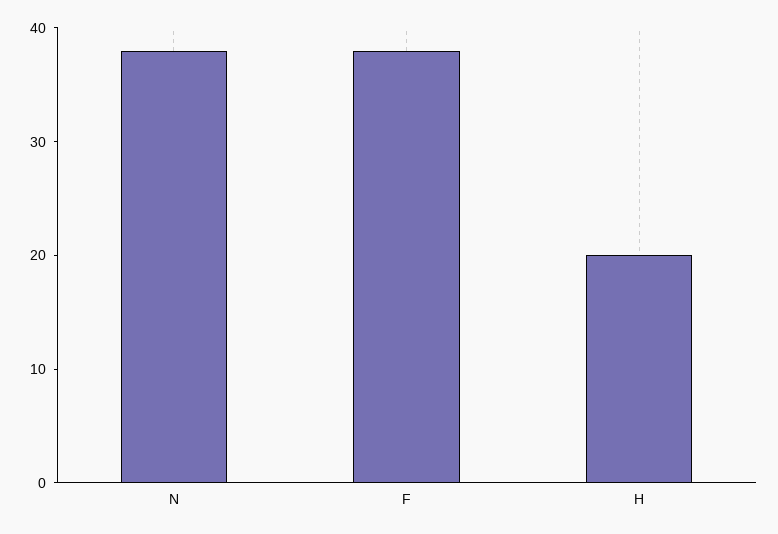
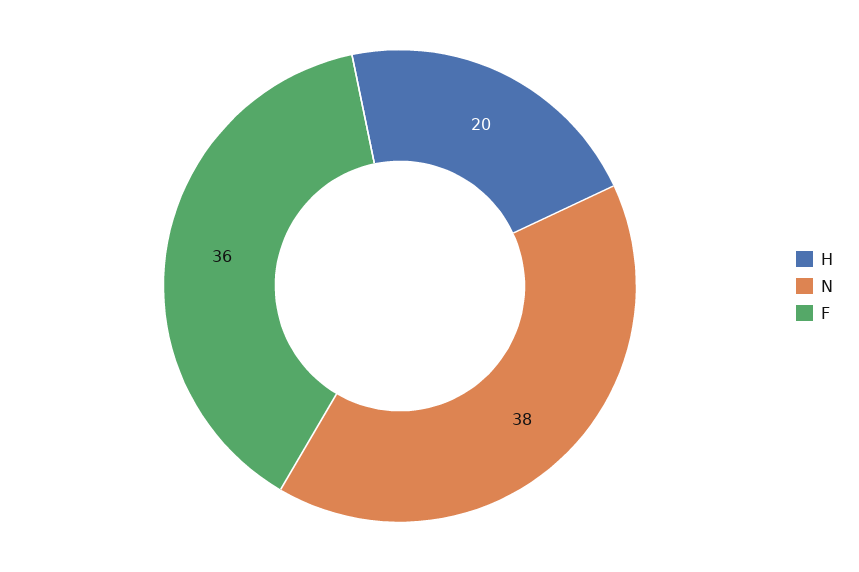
F: 38 -> 36

